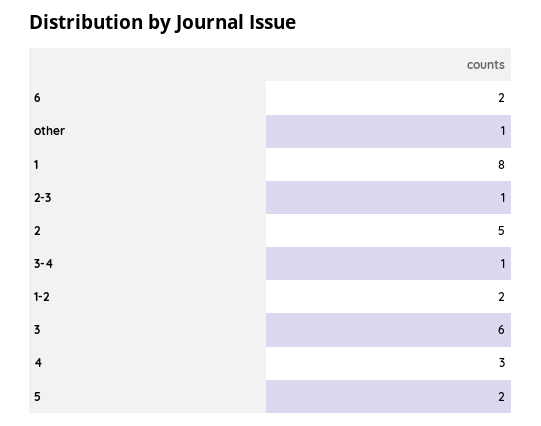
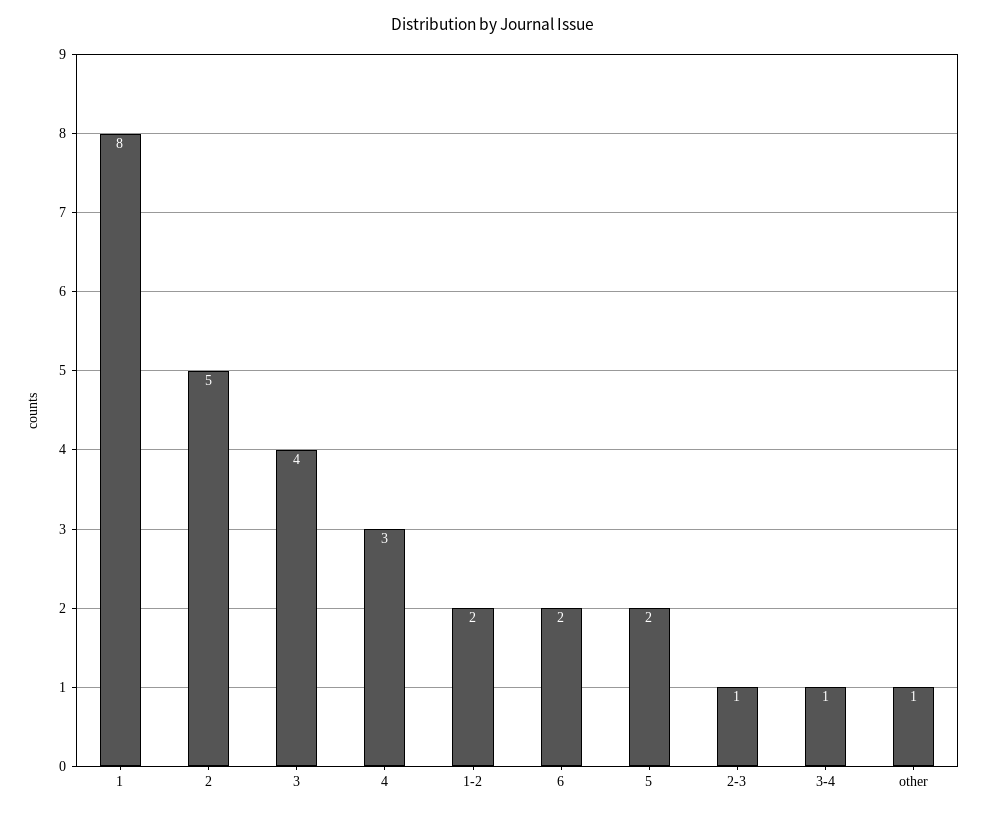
3: 6 -> 4

